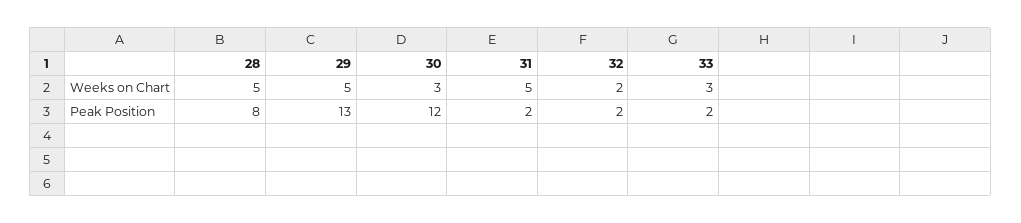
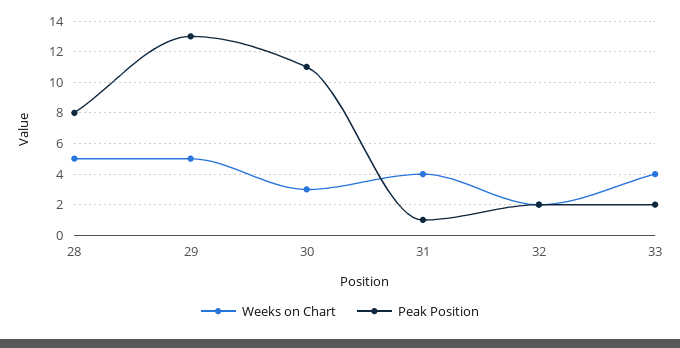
Weeks on Chart, 31: 5 -> 4
Weeks on Chart, 33: 3 -> 4
Peak Position, 30: 12 -> 11
Peak Position, 31: 2 -> 1

